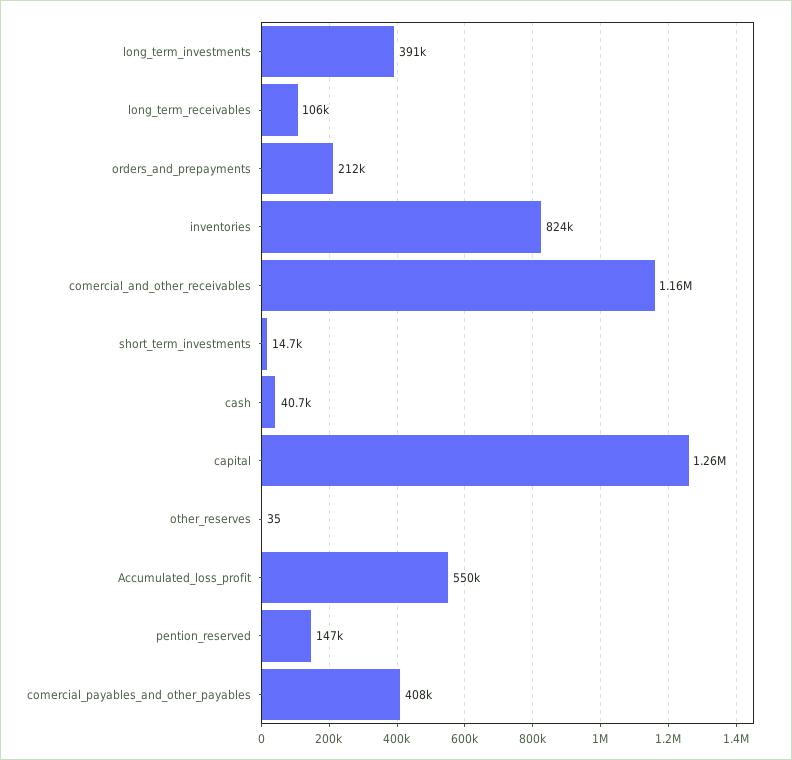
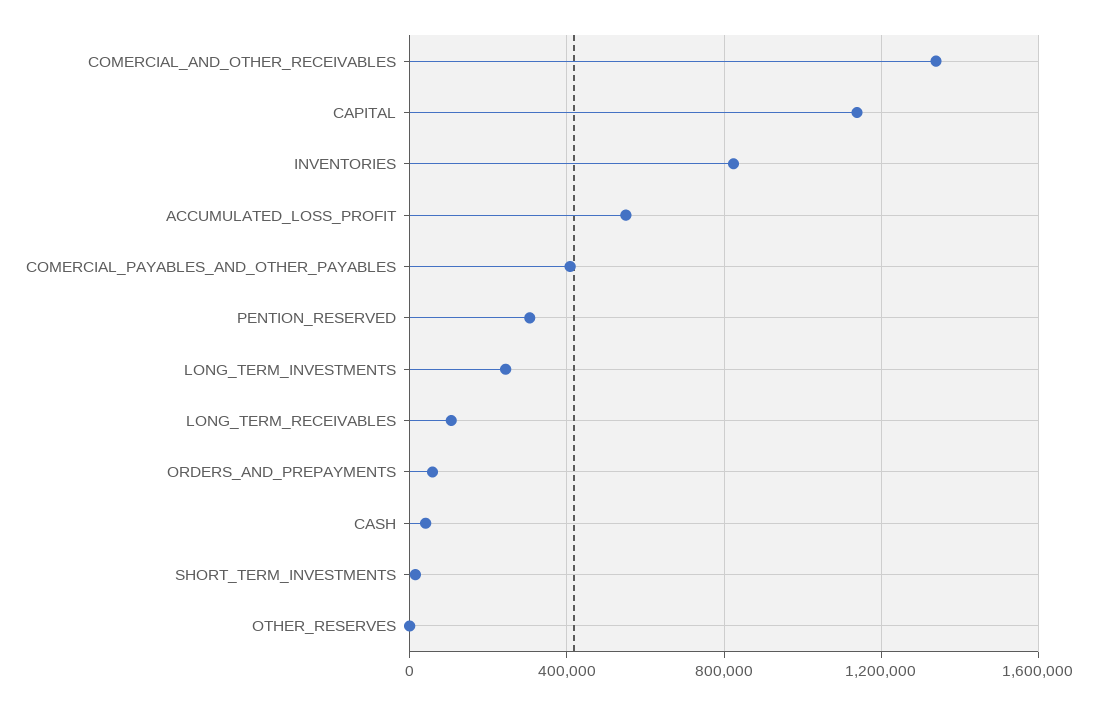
long_term_investments: 391000 -> 250000
orders_and_prepayments: 212000 -> 50000
comercial_and_other_receivables: 1160000 -> 1350000
capital: 1260000 -> 1150000
pention_reserved: 147000 -> 300000

